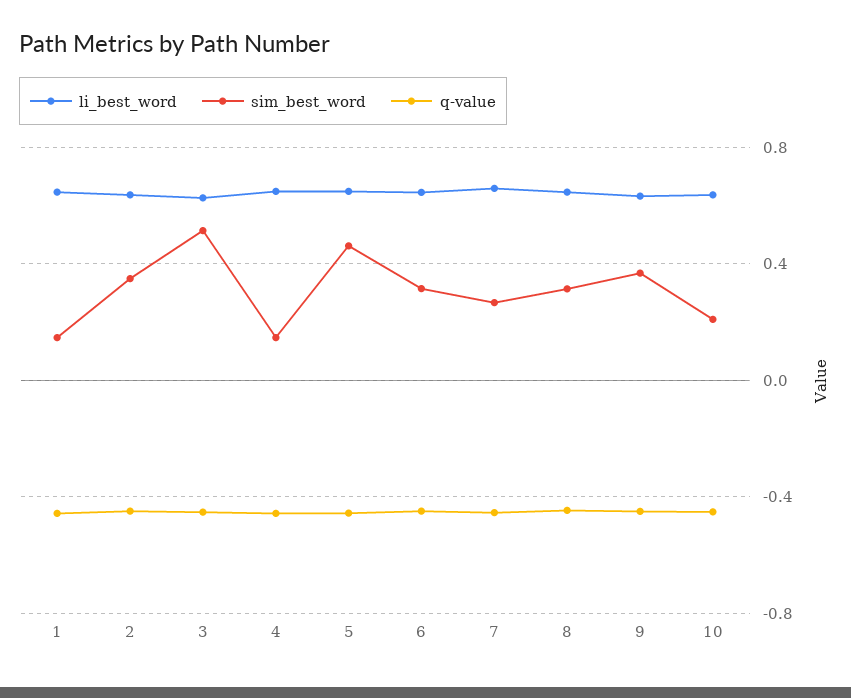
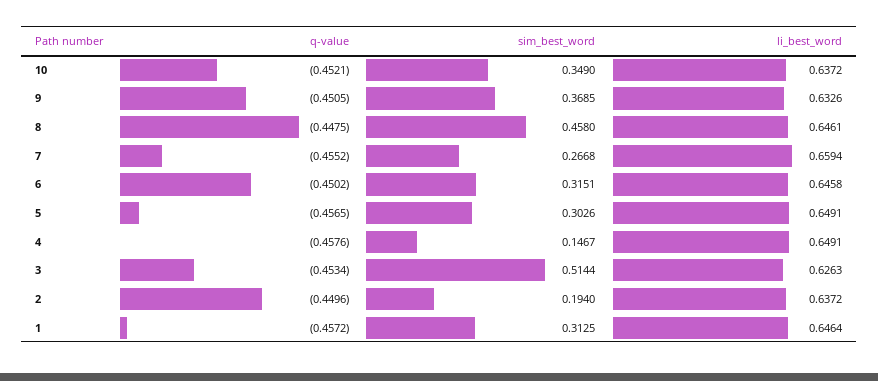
sim_best_word, 1: 0.15 -> 0.3125
sim_best_word, 2: 0.35 -> 0.194
sim_best_word, 5: 0.45 -> 0.3026
sim_best_word, 8: 0.3 -> 0.458
sim_best_word, 10: 0.2 -> 0.349

